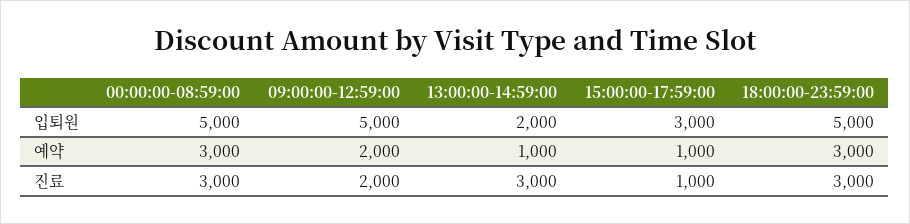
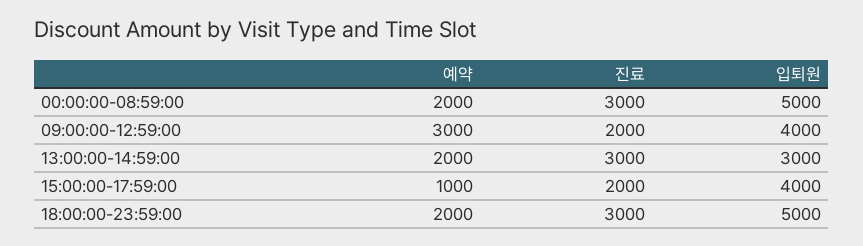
09:00:00-12:59:00, 입퇴원: 5000 -> 4000
13:00:00-14:59:00, 입퇴원: 2000 -> 3000
15:00:00-17:59:00, 입퇴원: 3000 -> 4000
00:00:00-08:59:00, 예약: 3000 -> 2000
09:00:00-12:59:00, 예약: 2000 -> 3000
13:00:00-14:59:00, 예약: 1000 -> 2000
18:00:00-23:59:00, 예약: 3000 -> 2000
15:00:00-17:59:00, 진료: 1000 -> 2000

